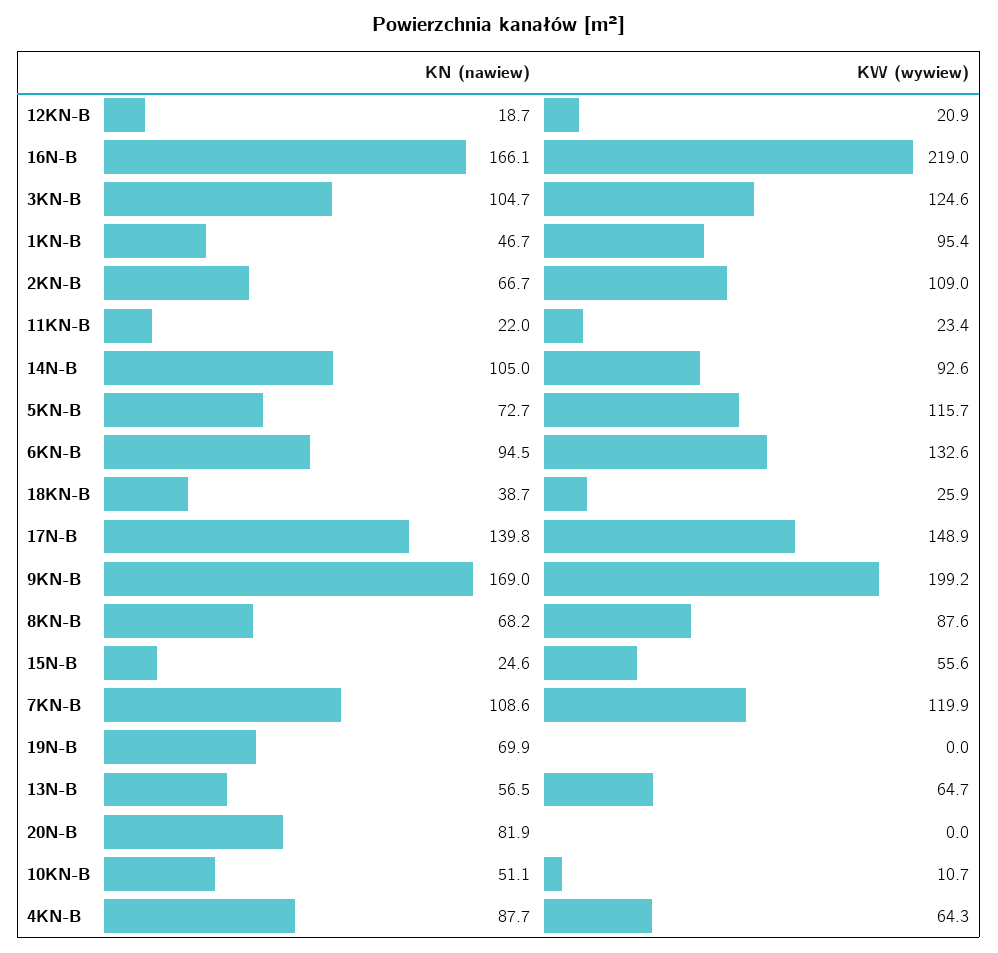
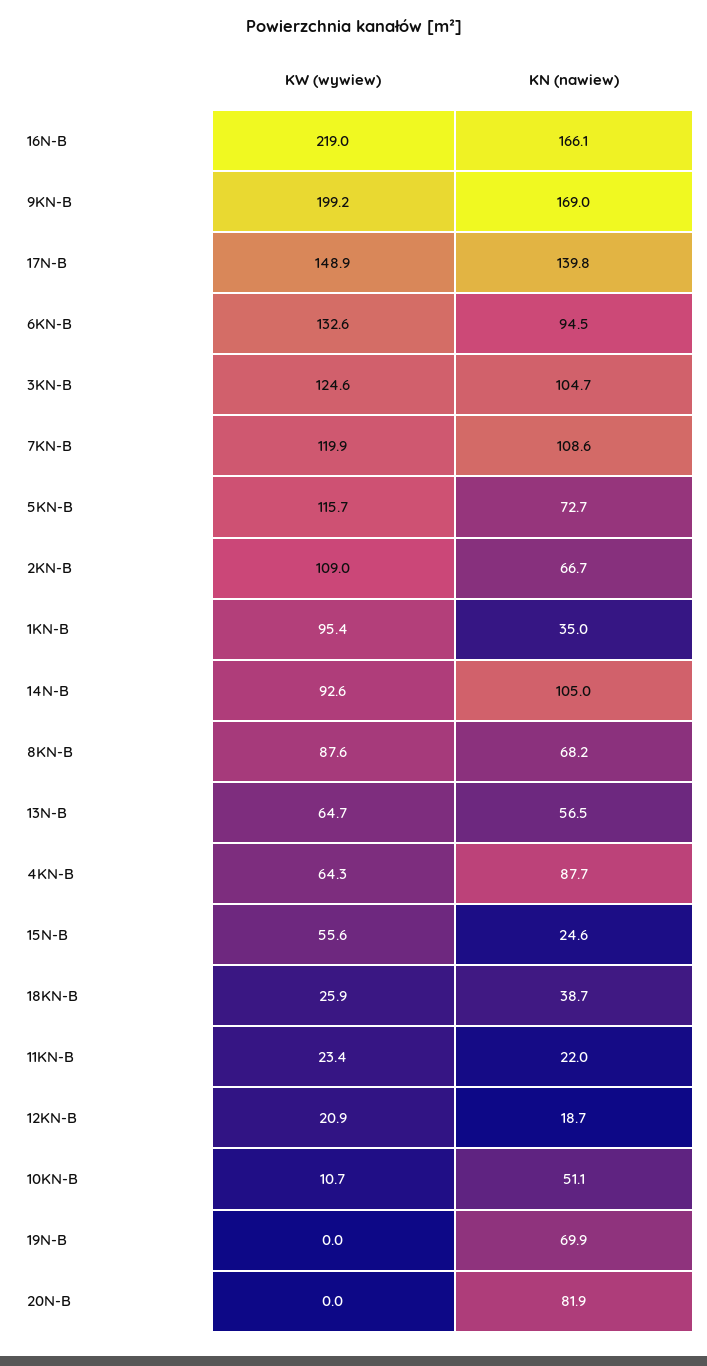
KN (nawiew), 1KN-B: 46.7 -> 35

